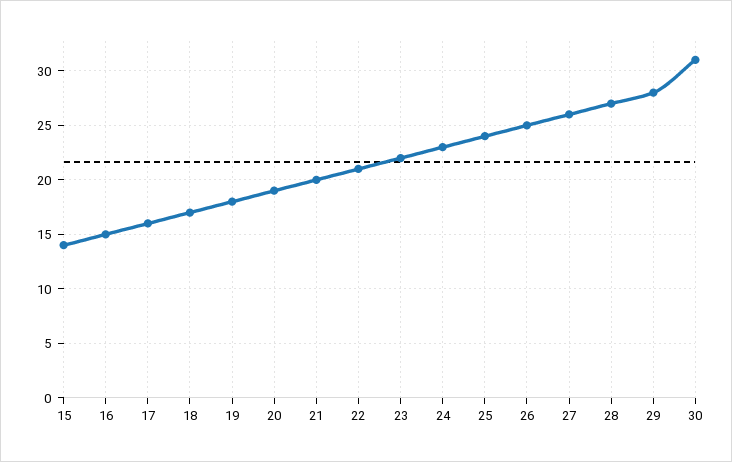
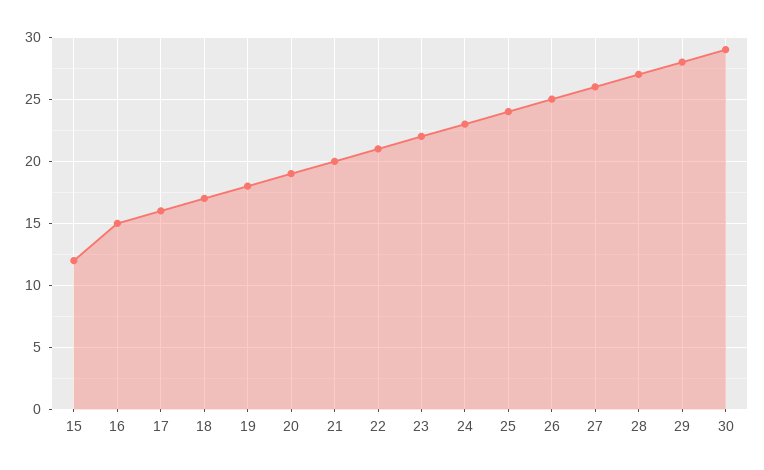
15: 14 -> 12
30: 31 -> 29

